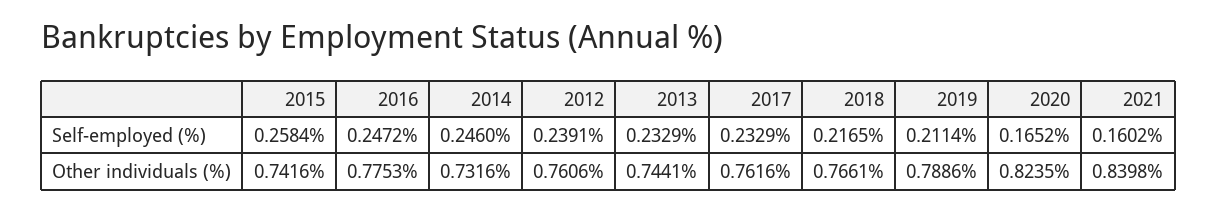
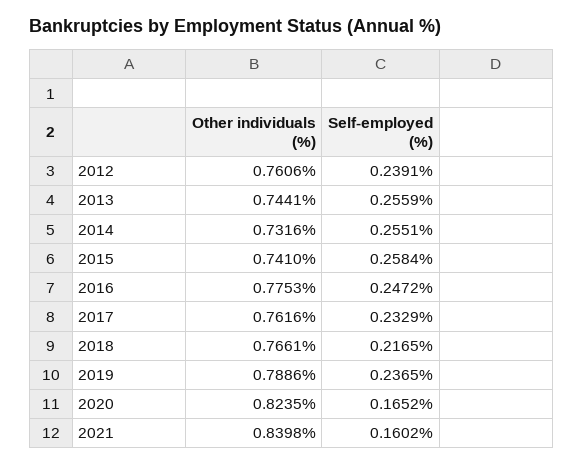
2014, Self-employed (%): 0.246 -> 0.2551
2013, Self-employed (%): 0.2329 -> 0.2559
2019, Self-employed (%): 0.2114 -> 0.2365
2015, Other individuals (%): 0.7416 -> 0.741

